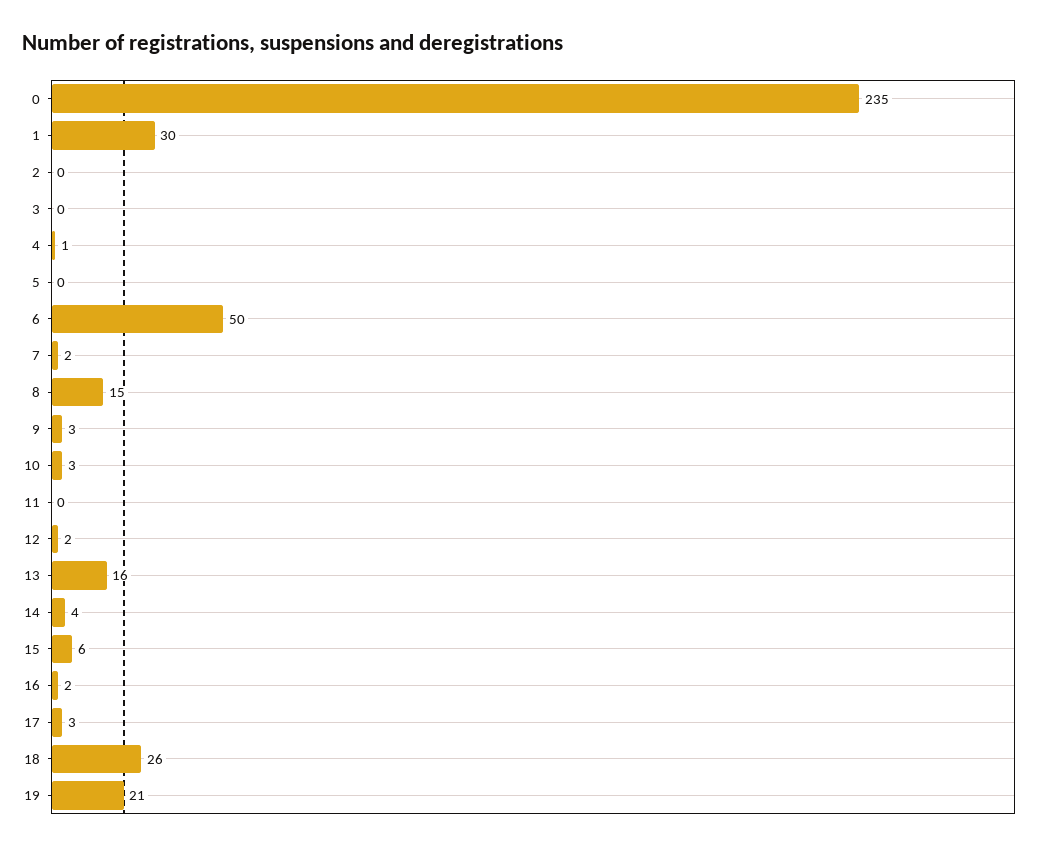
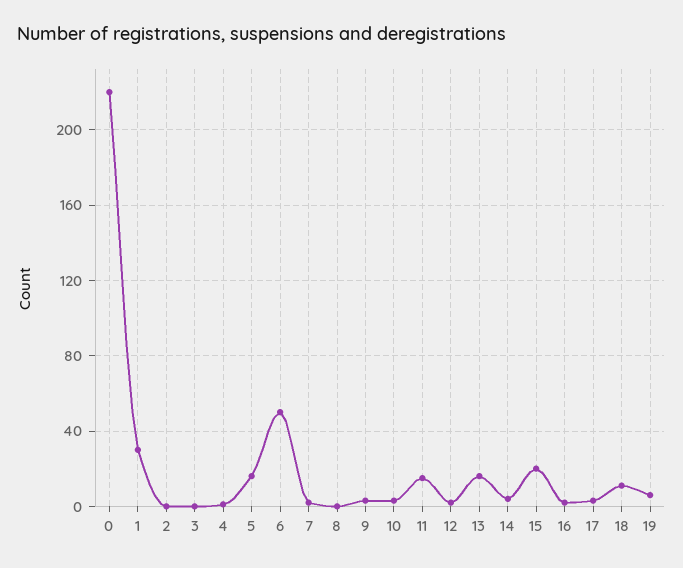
0: 235 -> 220
5: 0 -> 15
8: 15 -> 0
11: 0 -> 15
15: 6 -> 20
18: 26 -> 10
19: 21 -> 5

